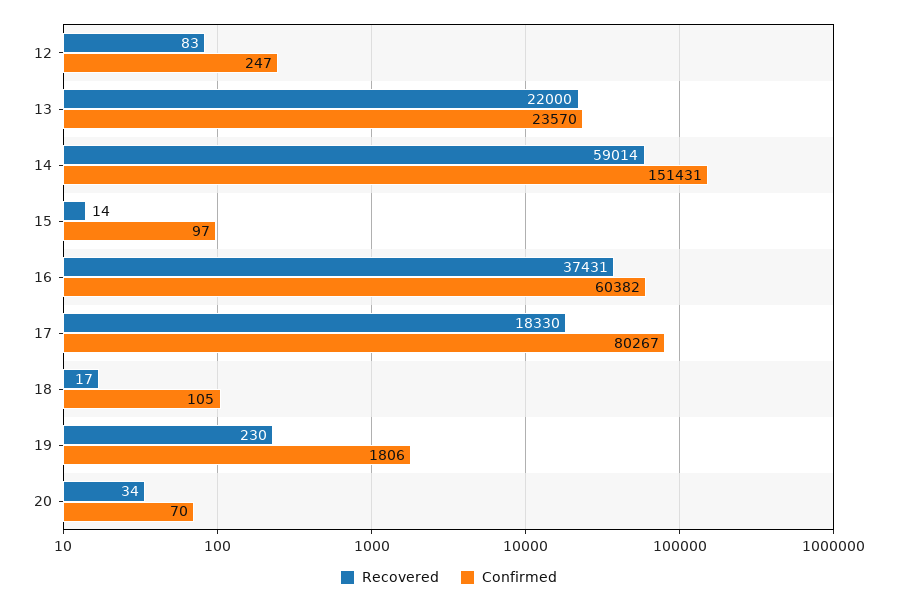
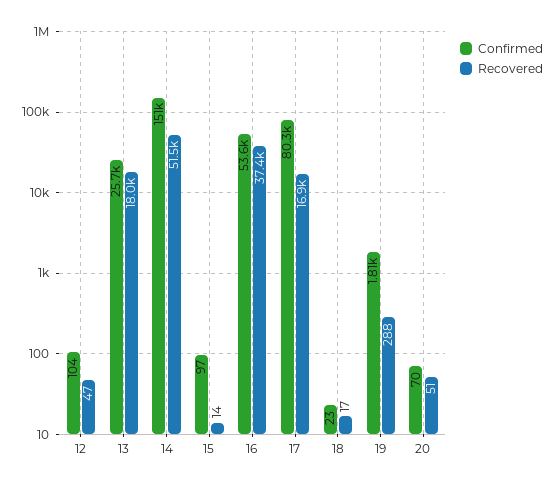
Recovered, 12: 83 -> 47
Confirmed, 12: 247 -> 104
Recovered, 13: 22000 -> 18000
Confirmed, 13: 23570 -> 25700
Recovered, 14: 59014 -> 51500
Confirmed, 16: 60382 -> 53600
Recovered, 17: 18330 -> 16900
Confirmed, 18: 105 -> 23
Recovered, 19: 230 -> 288
Recovered, 20: 34 -> 51

